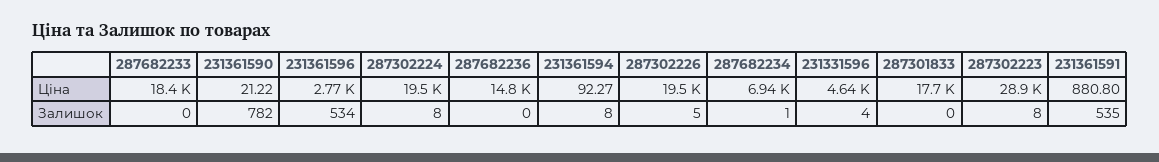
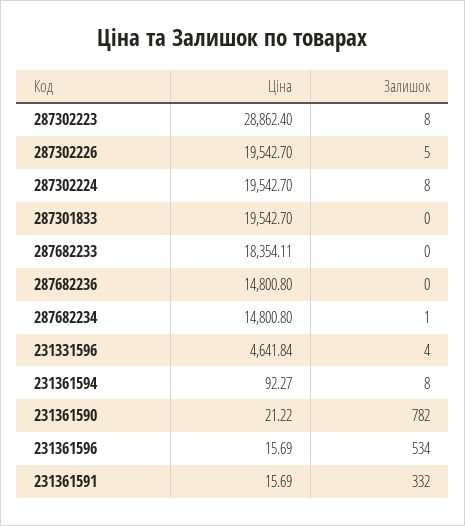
231361596, Ціна: 2770 -> 15.69
287682234, Ціна: 6940 -> 14800.8
287301833, Ціна: 17700 -> 19542.7
231361591, Ціна: 880.8 -> 15.69
231361591, Залишок: 535 -> 332

